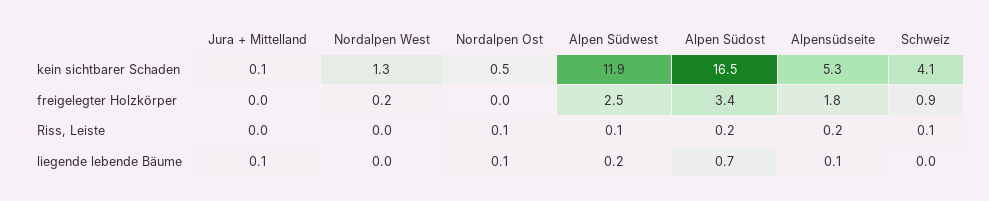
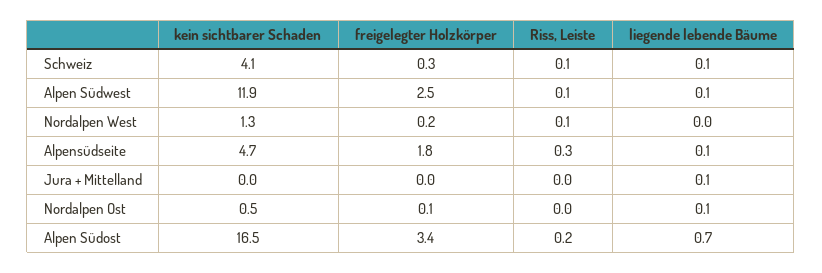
Jura + Mittelland, kein sichtbarer Schaden: 0.1 -> 0
Alpensüdseite, kein sichtbarer Schaden: 5.3 -> 4.7
Nordalpen Ost, freigelegter Holzkörper: 0 -> 0.1
Schweiz, freigelegter Holzkörper: 0.9 -> 0.3
Nordalpen West, Riss, Leiste: 0 -> 0.1
Nordalpen Ost, Riss, Leiste: 0.1 -> 0
Alpensüdseite, Riss, Leiste: 0.2 -> 0.3
Alpen Südwest, liegende lebende Bäume: 0.2 -> 0.1
Schweiz, liegende lebende Bäume: 0 -> 0.1

